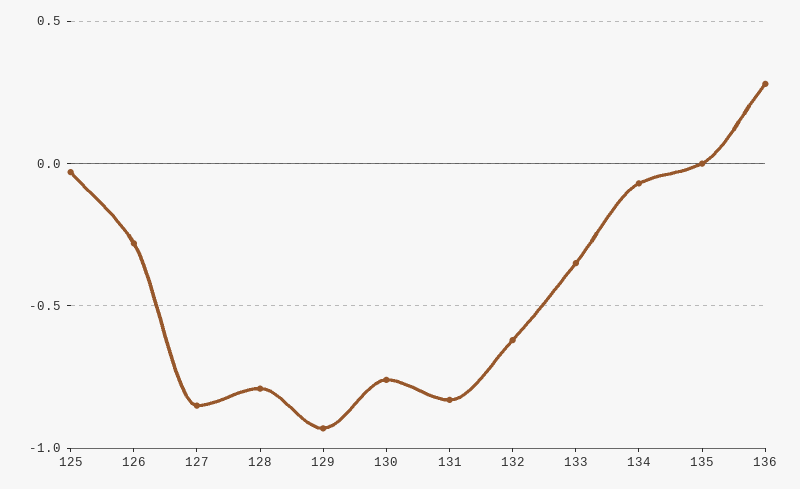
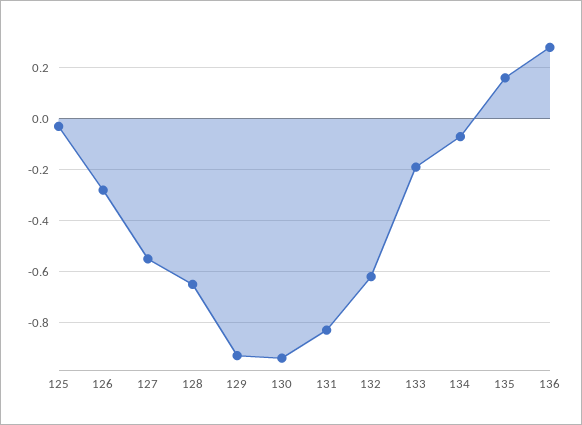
127: -0.85 -> -0.55
128: -0.8 -> -0.65
130: -0.75 -> -0.95
133: -0.35 -> -0.2
135: 0 -> 0.15

